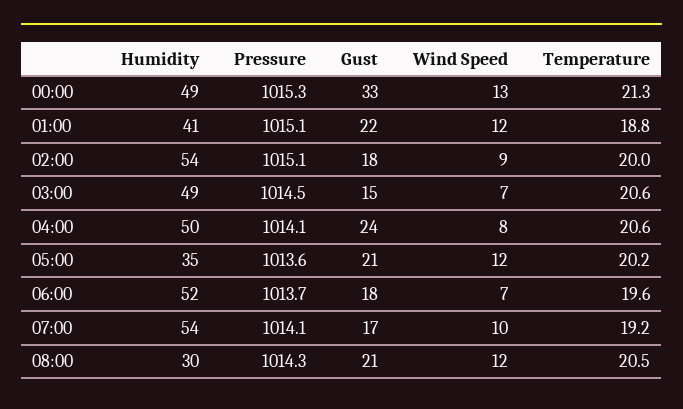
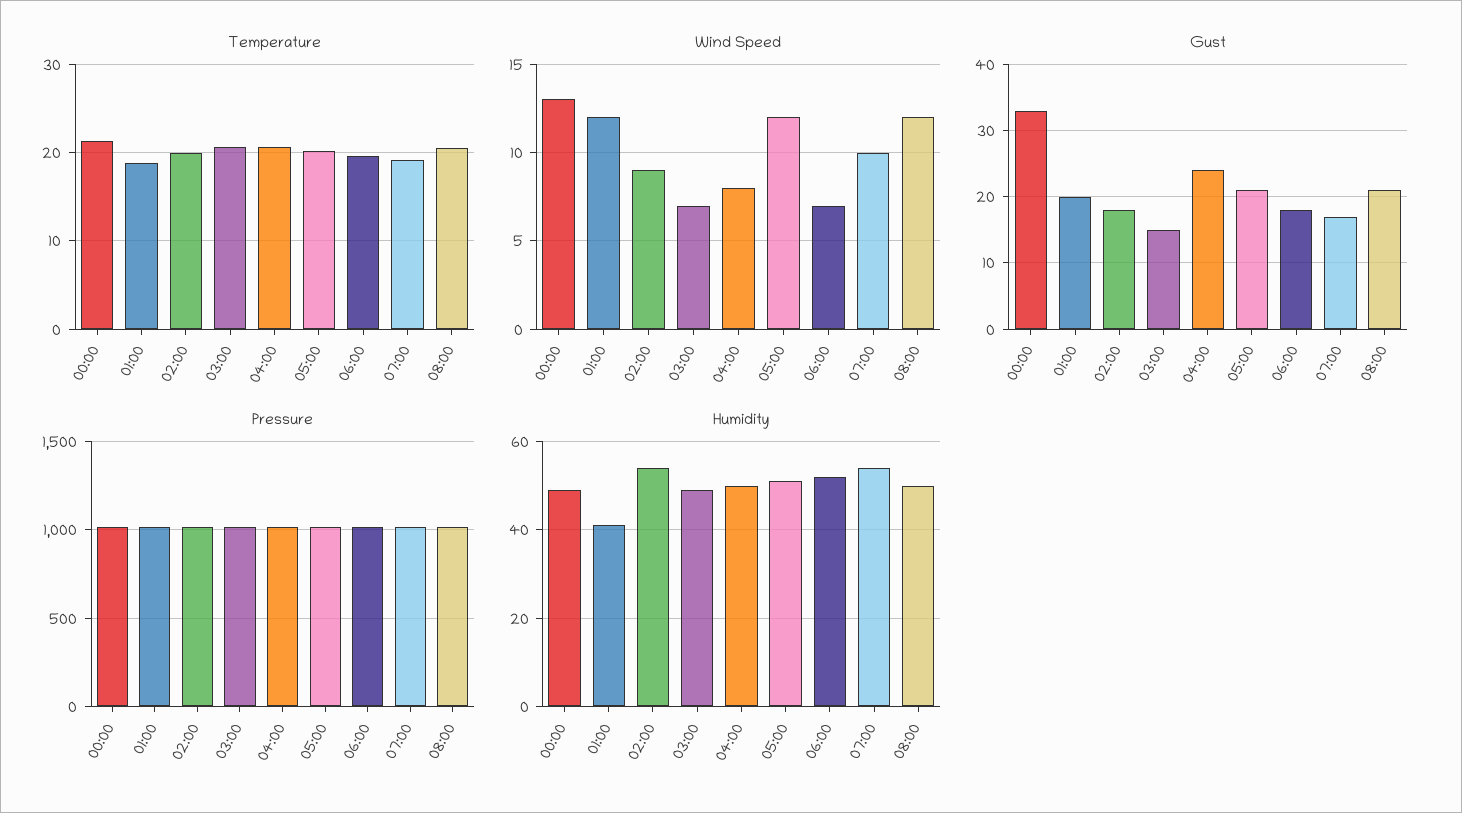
Gust, 01:00: 22 -> 20
Humidity, 05:00: 35 -> 50
Humidity, 08:00: 30 -> 50

